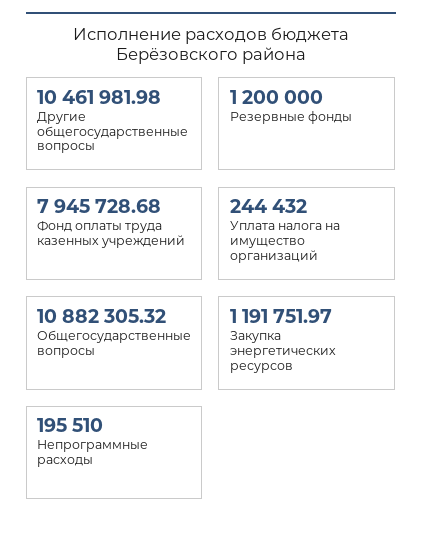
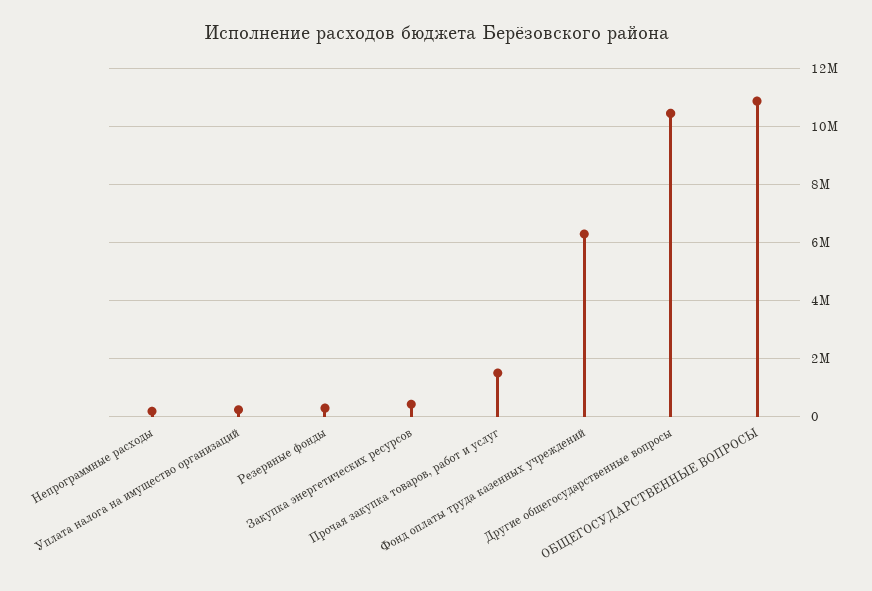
Резервные фонды: 1200000 -> 250000
Фонд оплаты труда казенных учреждений: 7945728.68 -> 6250000
Закупка энергетических ресурсов: 1191751.97 -> 500000
Прочая закупка товаров, работ и услуг: none -> 1500000

